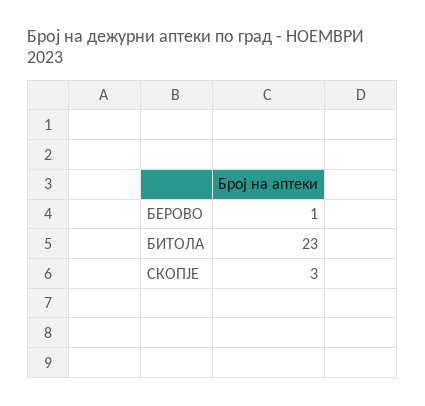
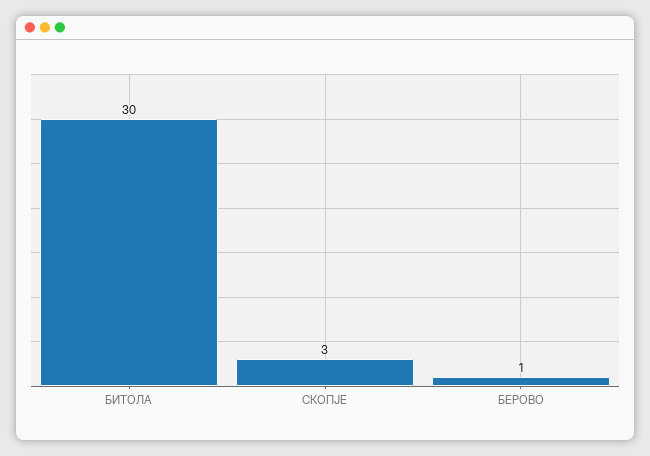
БИТОЛА: 23 -> 30

